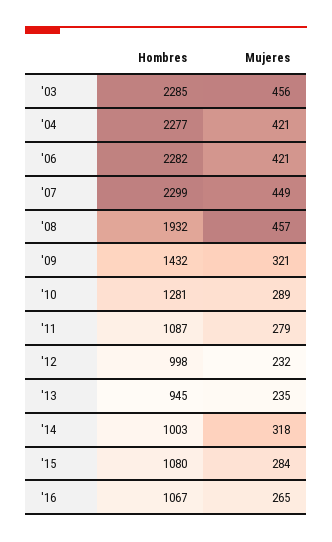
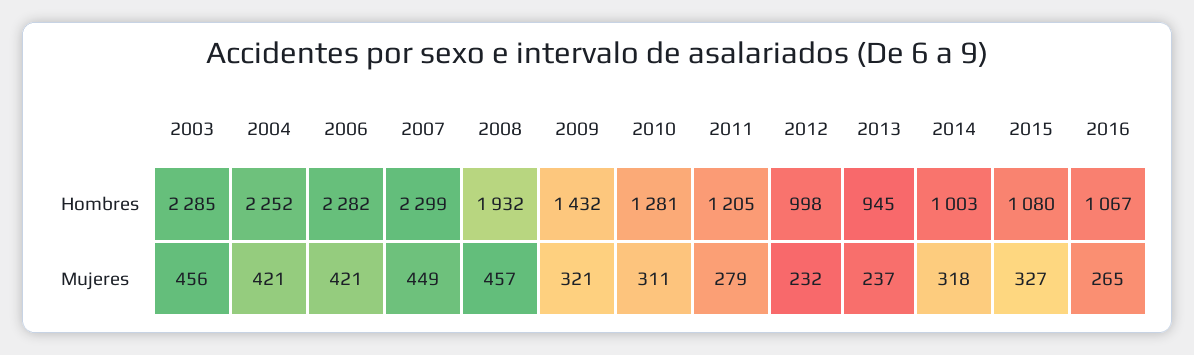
Hombres, '04: 2277 -> 2252
Mujeres, '10: 289 -> 311
Hombres, '11: 1087 -> 1205
Mujeres, '13: 235 -> 237
Mujeres, '15: 284 -> 327

